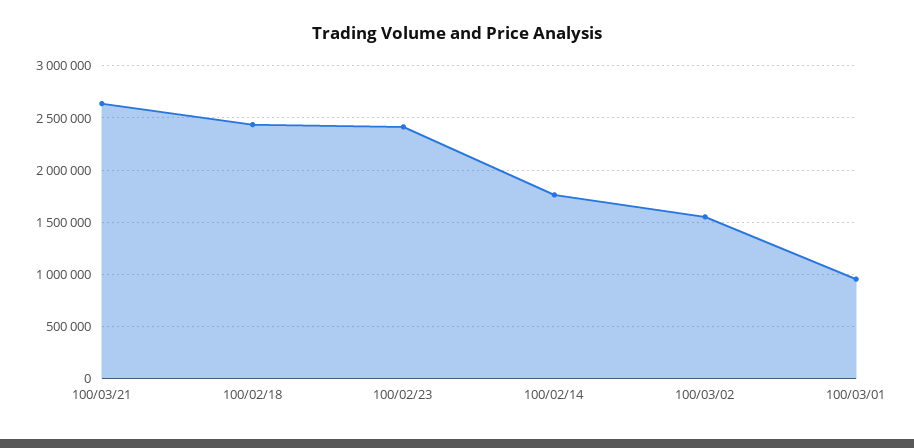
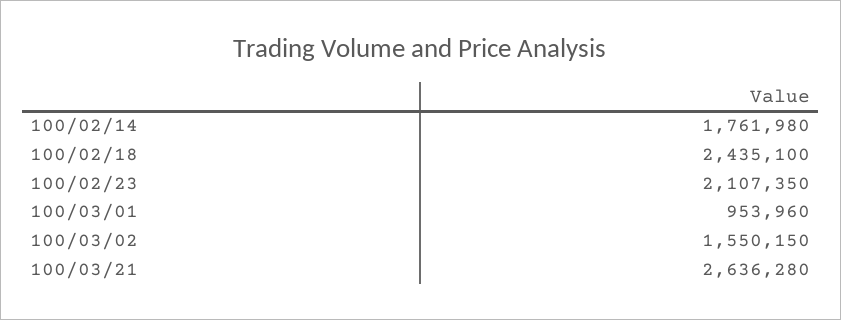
100/02/23: 2400000 -> 2107350

